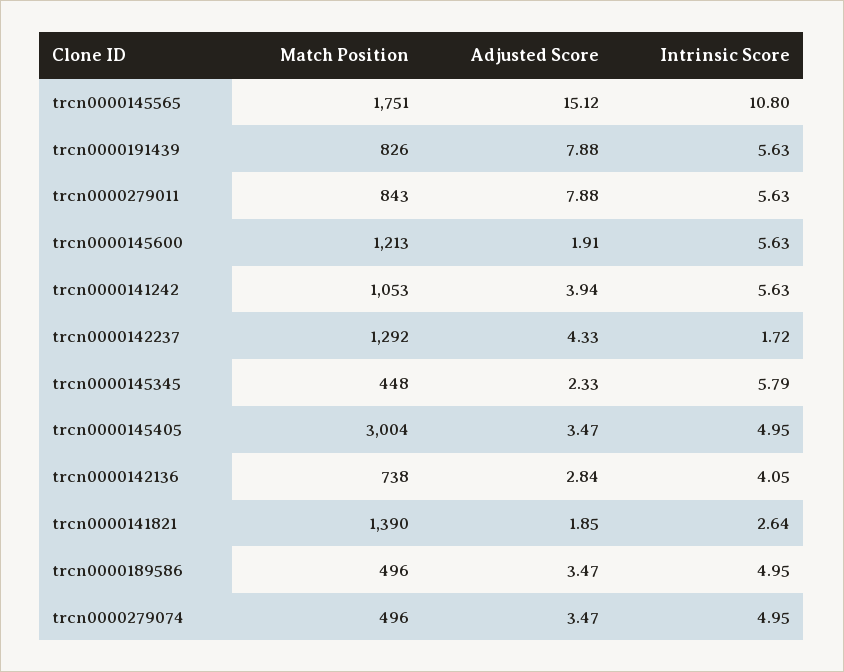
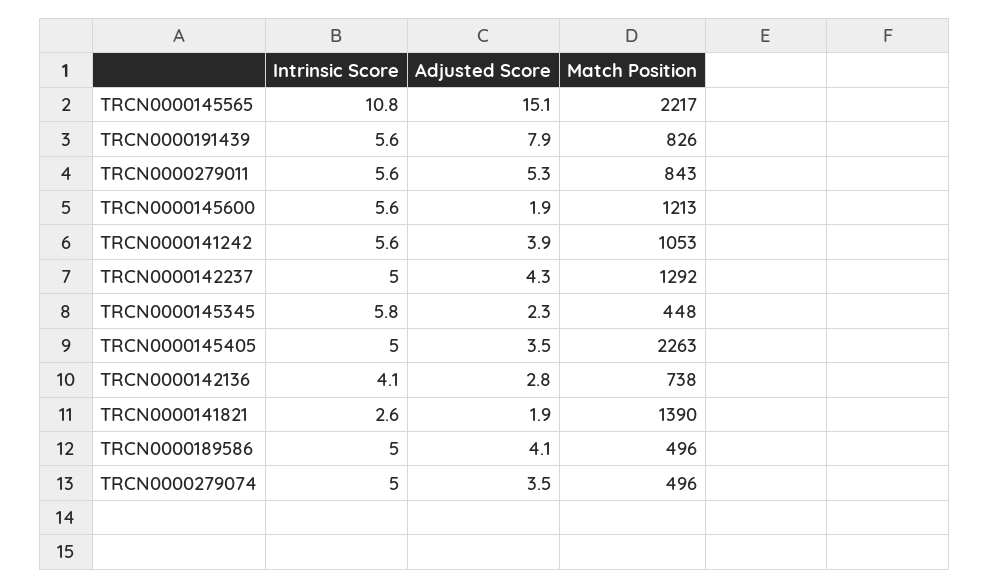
Match Position, trcn0000145565: 1751 -> 2217
Adjusted Score, trcn0000279011: 7.88 -> 5.3
Intrinsic Score, trcn0000142237: 1.72 -> 5
Match Position, trcn0000145405: 3004 -> 2263
Adjusted Score, trcn0000189586: 3.47 -> 4.1

